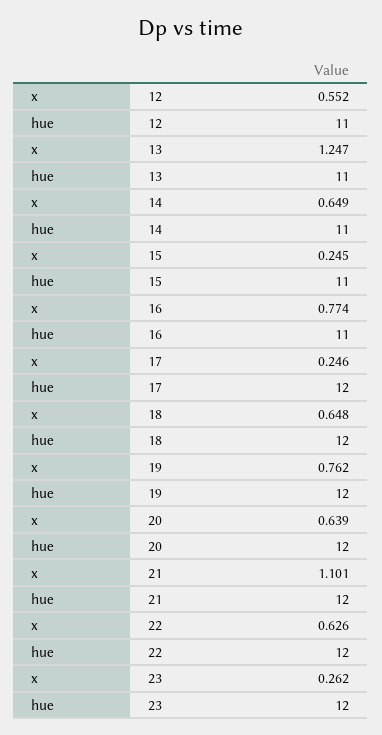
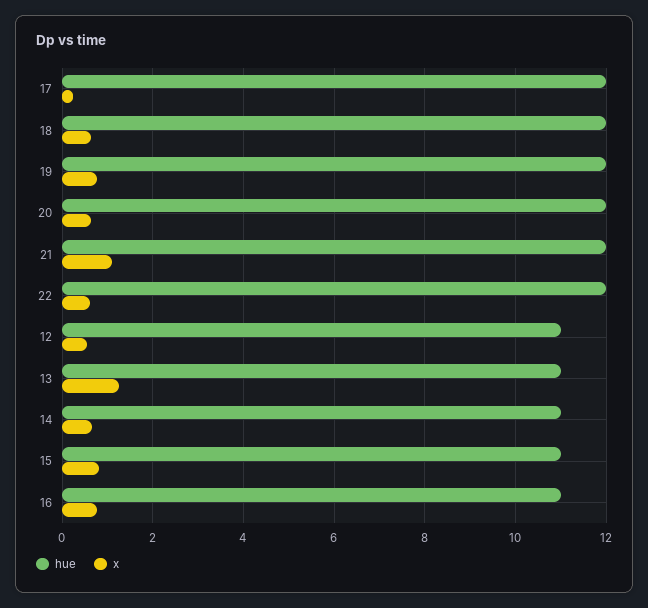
x, 15: 0.245 -> 0.8
x, 23: 0.262 -> none
hue, 23: 12 -> none

